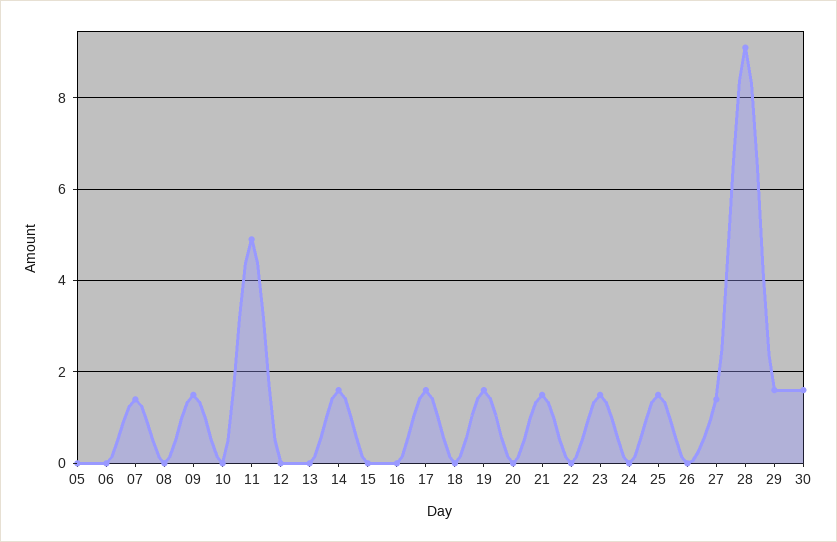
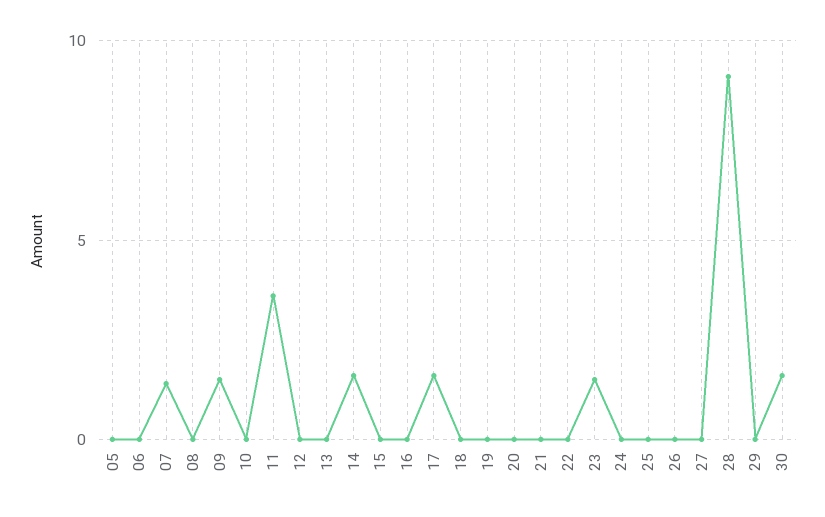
11: 5 -> 3.5
19: 1.5 -> 0
21: 1.5 -> 0
25: 1.5 -> 0
27: 1.5 -> 0
29: 1.5 -> 0

